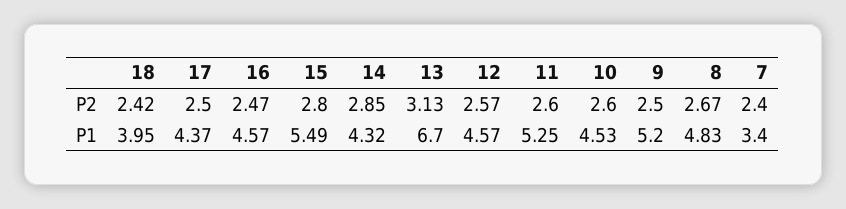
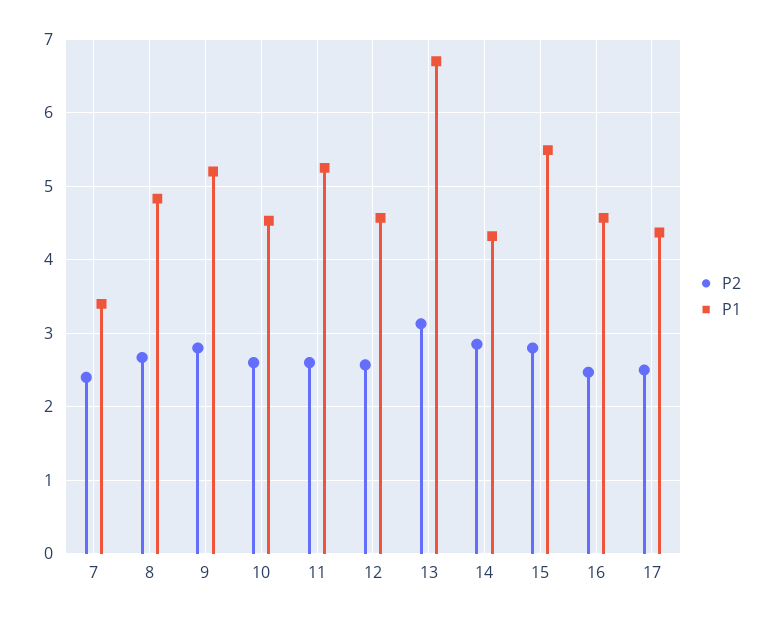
P2, 18: 2.42 -> none
P2, 9: 2.5 -> 2.8
P1, 18: 3.95 -> none

